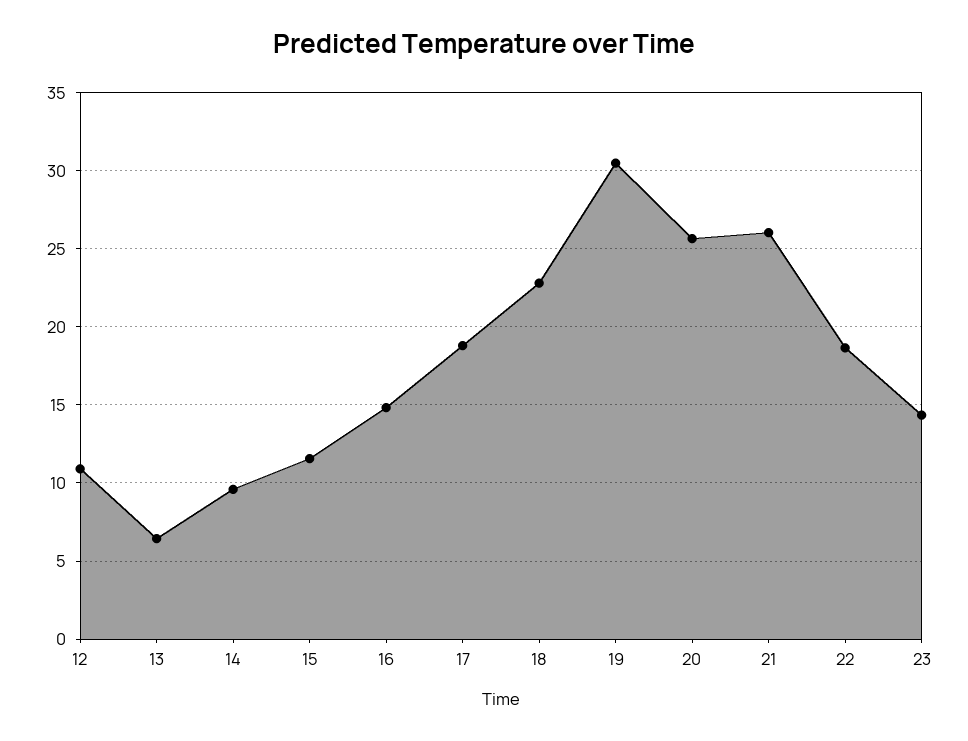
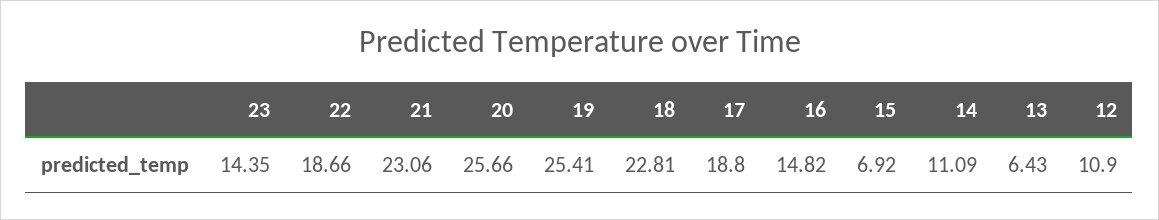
14: 9.5 -> 11.09
15: 11.5 -> 6.92
19: 30.5 -> 25.41
21: 26 -> 23.06

